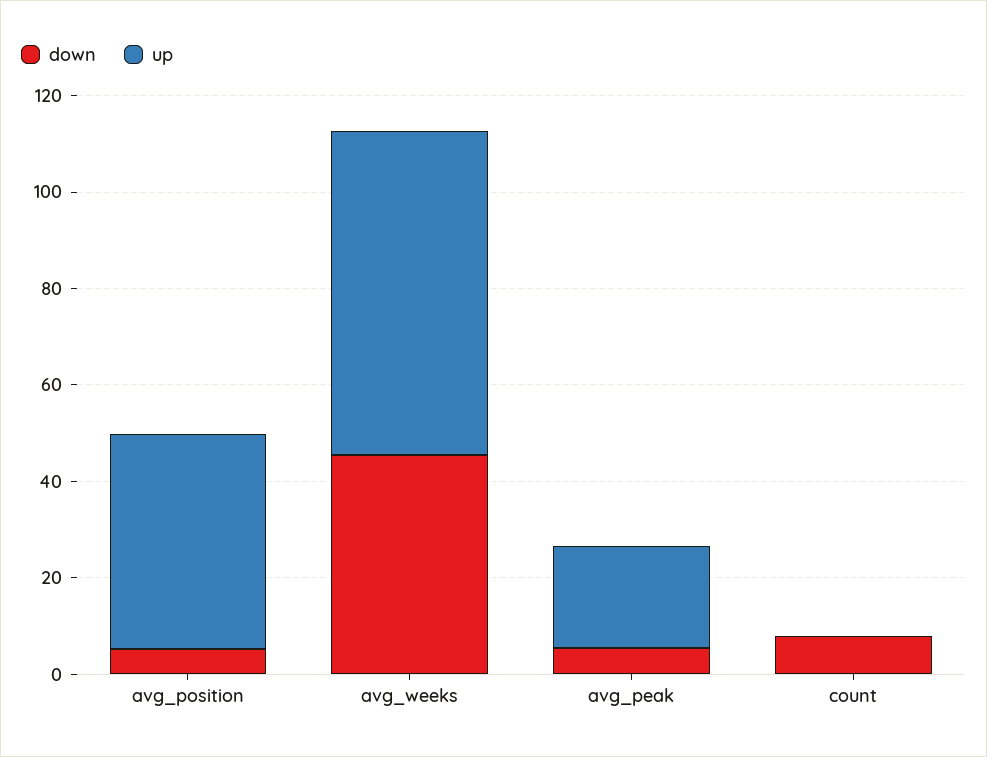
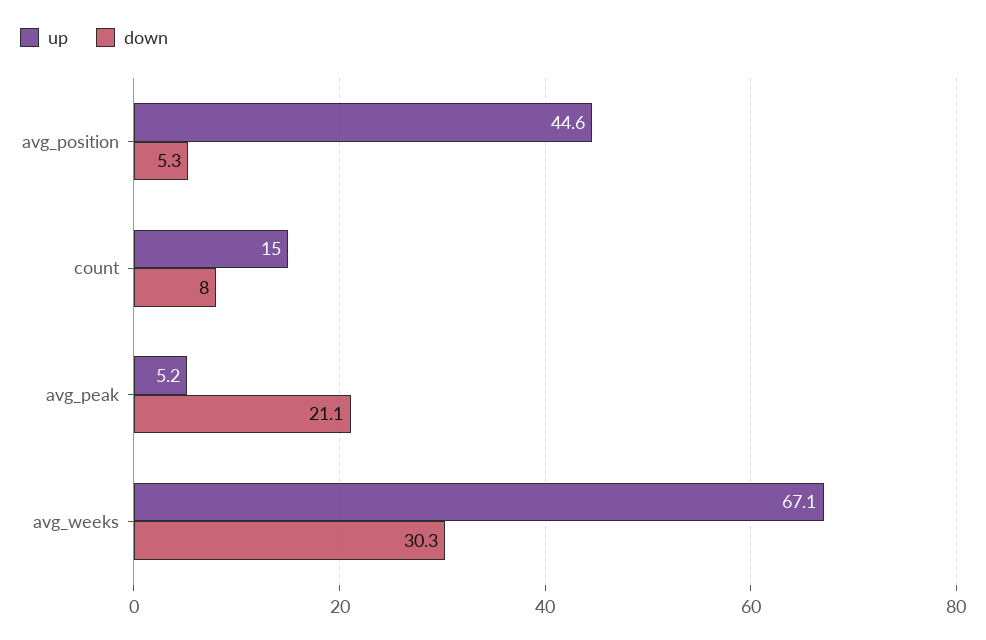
down, avg_weeks: 45 -> 30.3
down, avg_peak: 5 -> 21.1
up, avg_peak: 20 -> 5.2
up, count: 0 -> 15

